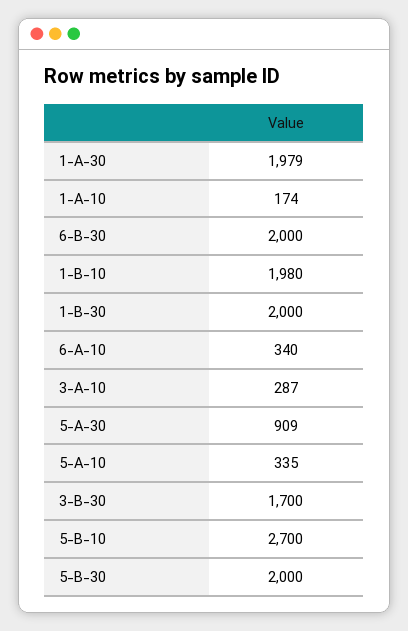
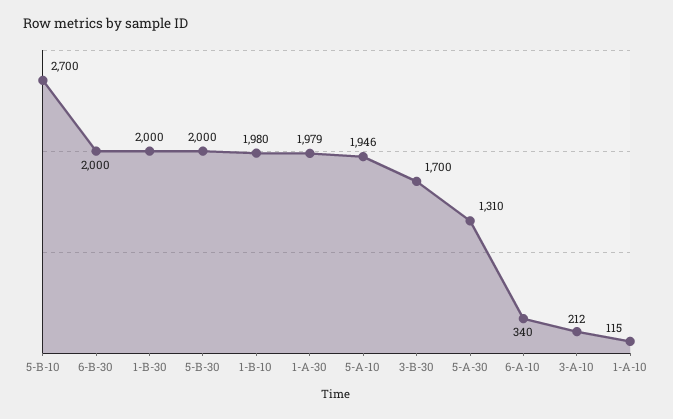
1-A-10: 174 -> 115
3-A-10: 287 -> 212
5-A-30: 909 -> 1310
5-A-10: 335 -> 1946

